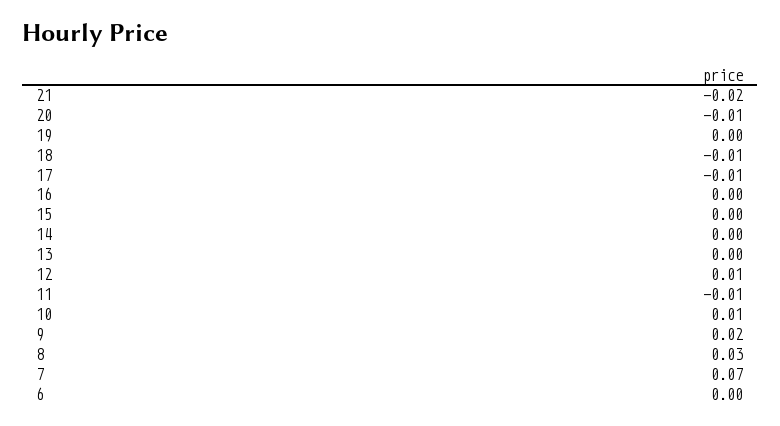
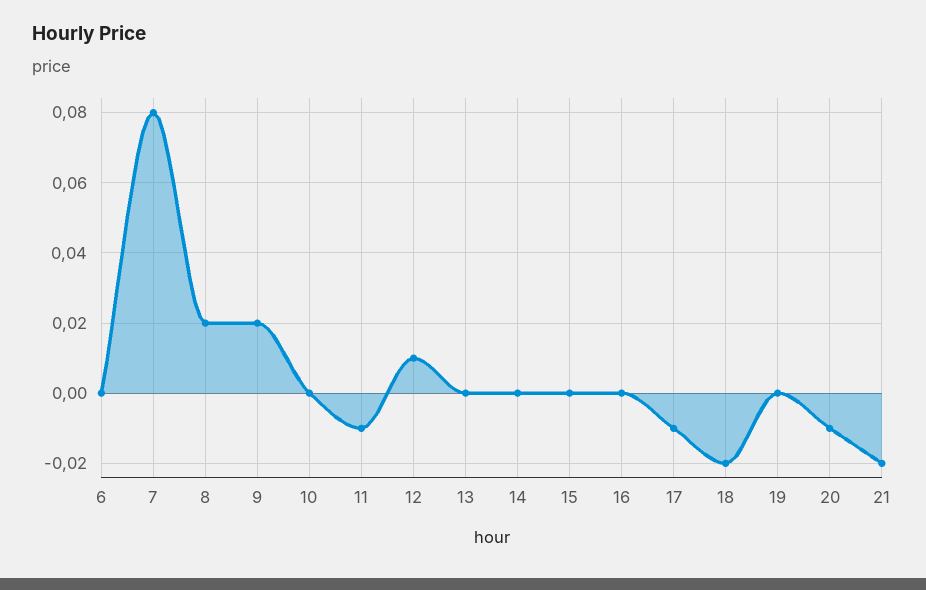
18: -0.01 -> -0.02
10: 0.01 -> 0
8: 0.03 -> 0.02
7: 0.07 -> 0.08

